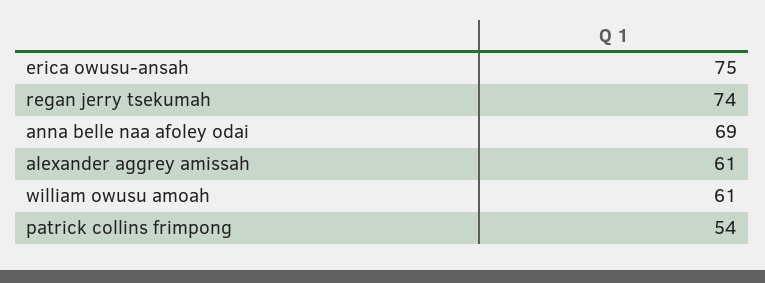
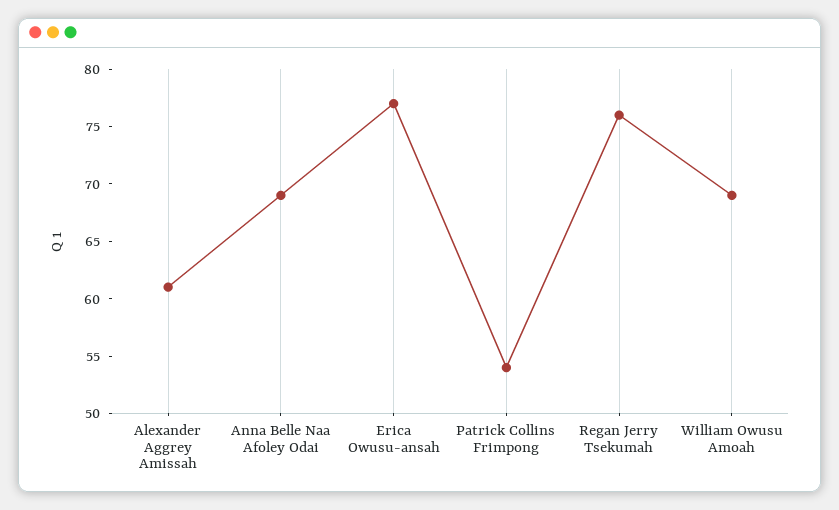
erica owusu-ansah: 75 -> 77
regan jerry tsekumah: 74 -> 76
william owusu amoah: 61 -> 69

